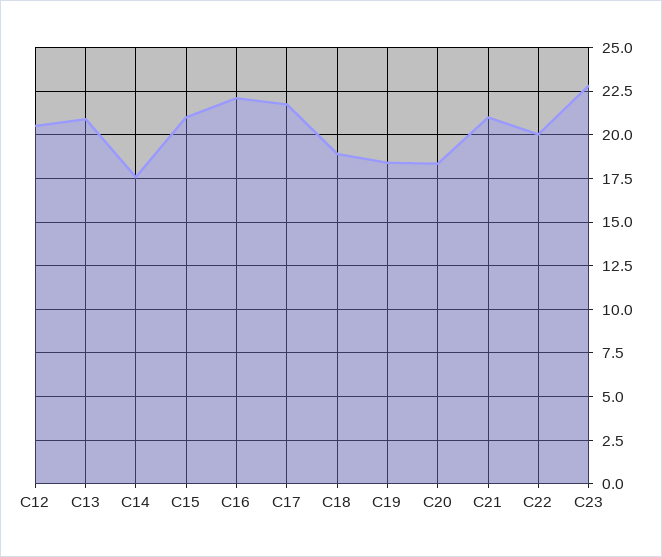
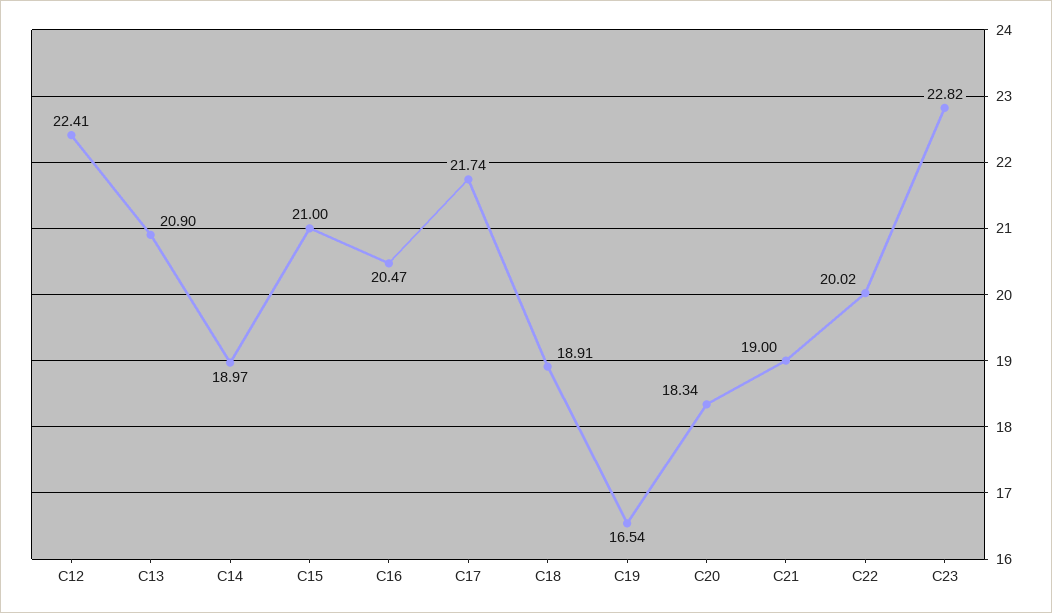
C12: 20.5 -> 22.41
C14: 17.5 -> 18.97
C16: 22 -> 20.47
C19: 18.5 -> 16.54
C21: 21 -> 19

